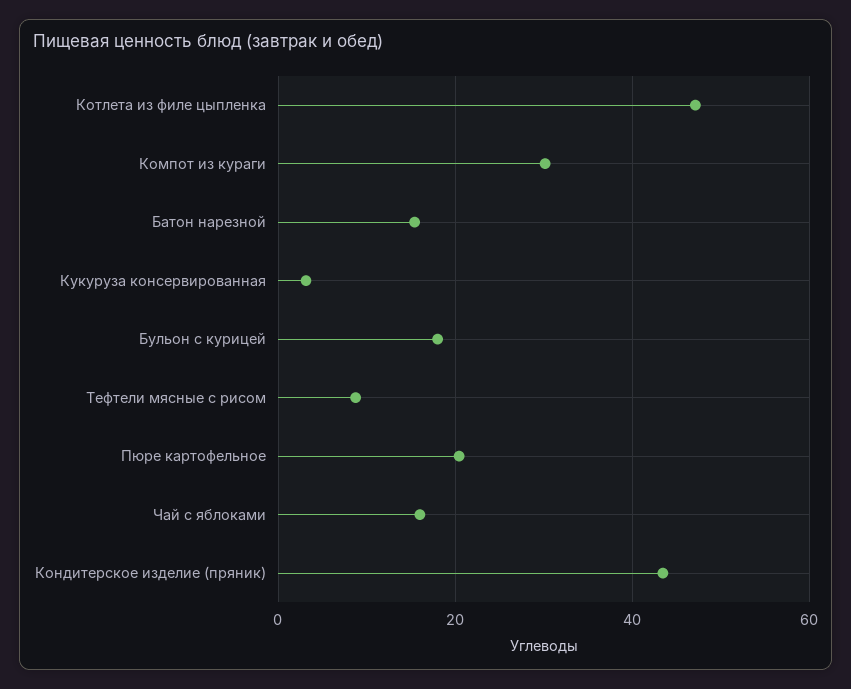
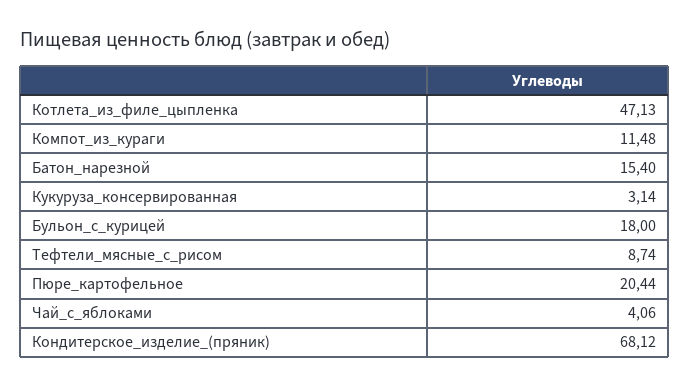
Компот из кураги: 30 -> 11.48
Чай с яблоками: 16 -> 4.06
Кондитерское изделие (пряник): 44 -> 68.12

